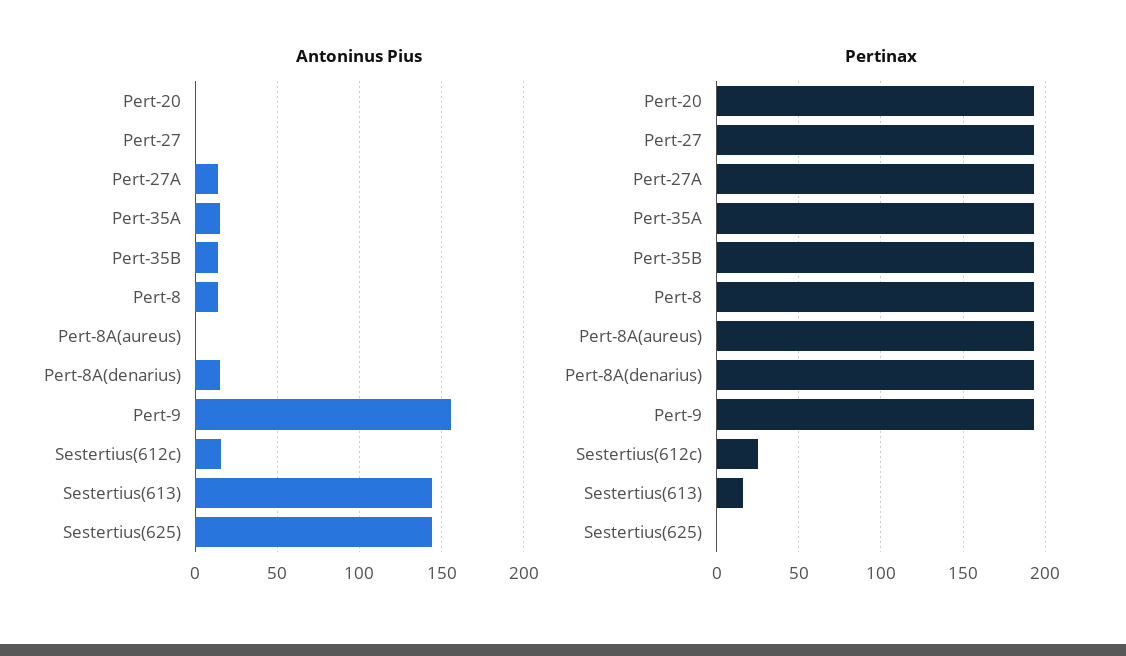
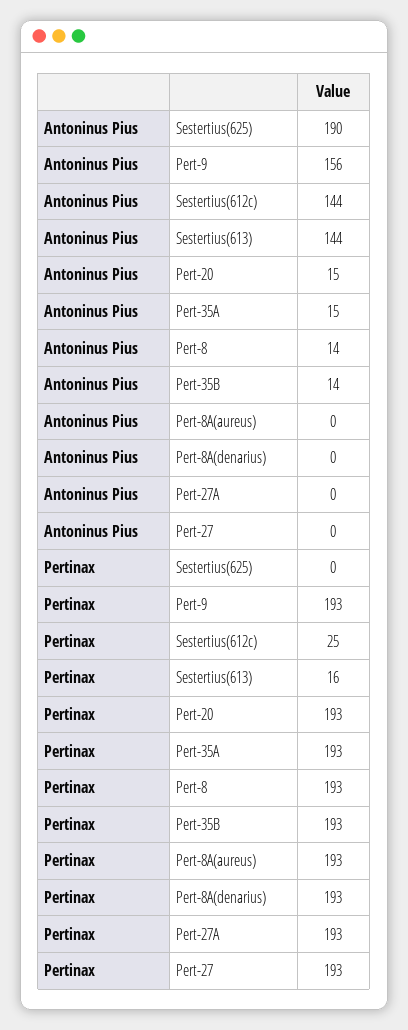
Antoninus Pius, Pert-20: 0 -> 15
Antoninus Pius, Pert-27A: 15 -> 0
Antoninus Pius, Pert-8A(denarius): 15 -> 0
Antoninus Pius, Sestertius(612c): 15 -> 144
Antoninus Pius, Sestertius(625): 145 -> 190

